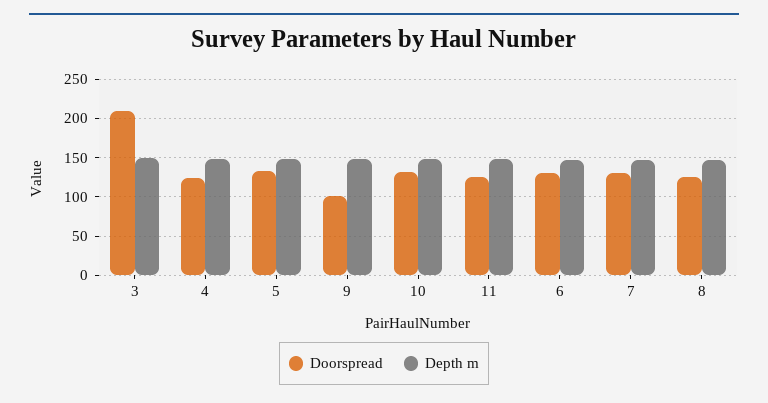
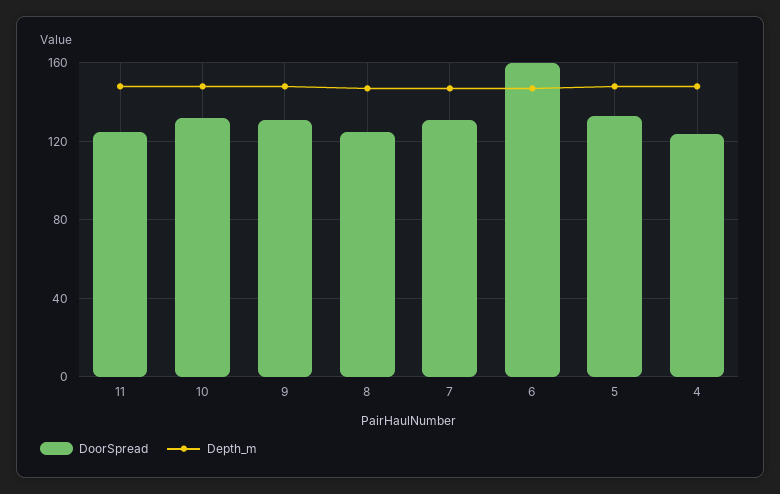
Doorspread, 3: 210 -> none
Depth m, 3: 150 -> none
Doorspread, 9: 100 -> 130
Doorspread, 6: 130 -> 160

